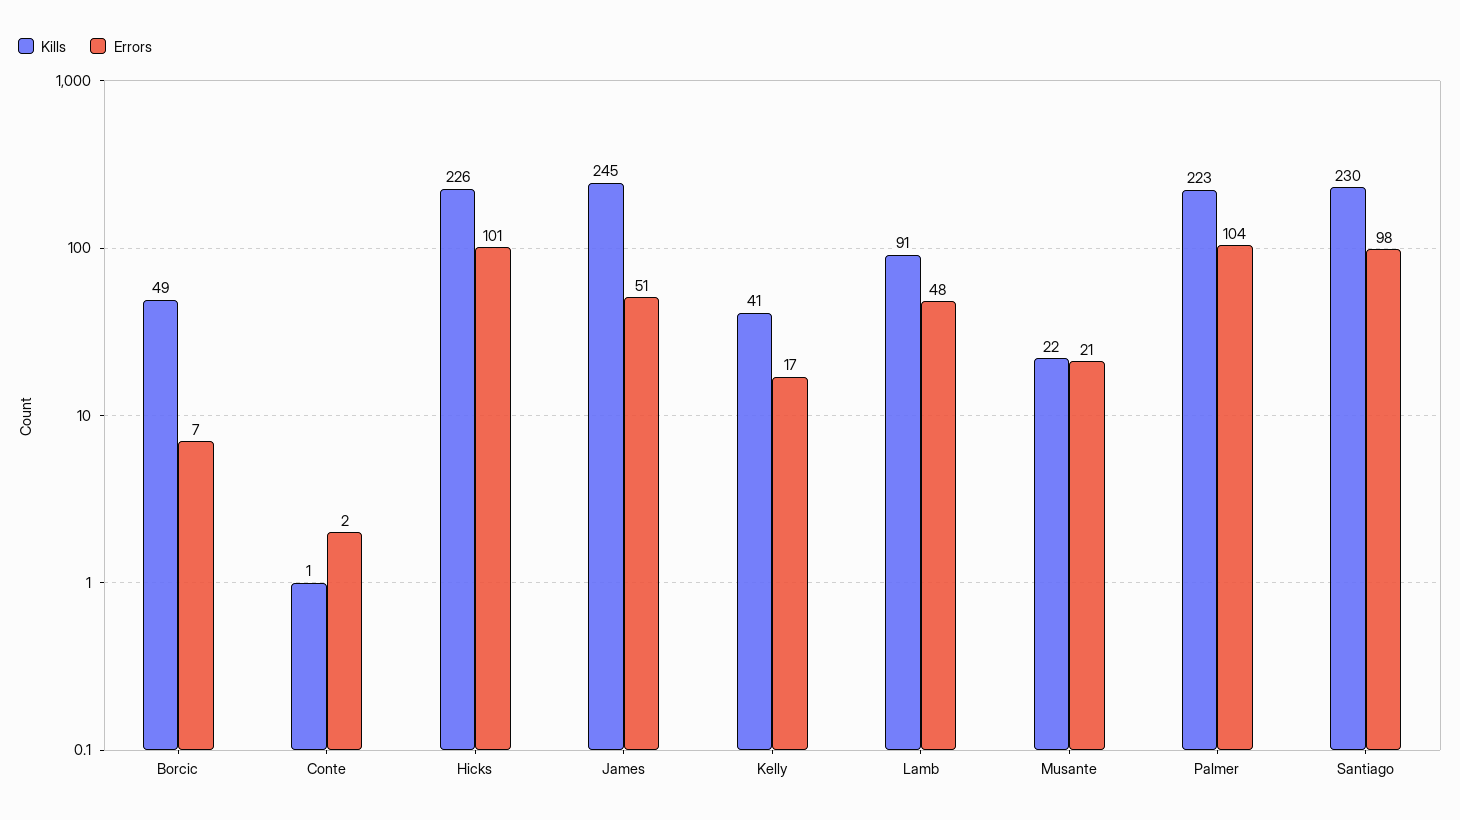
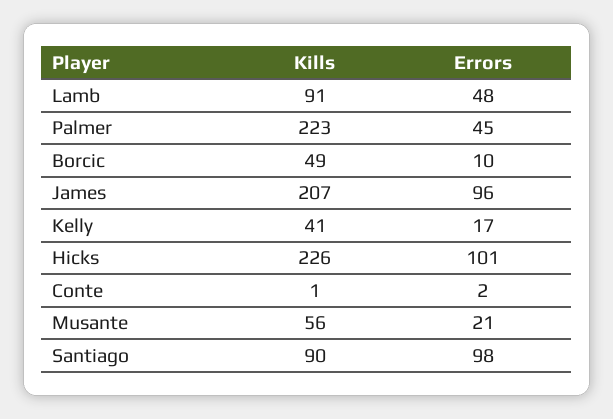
Errors, Borcic: 7 -> 10
Kills, James: 245 -> 207
Errors, James: 51 -> 96
Kills, Musante: 22 -> 56
Errors, Palmer: 104 -> 45
Kills, Santiago: 230 -> 90

